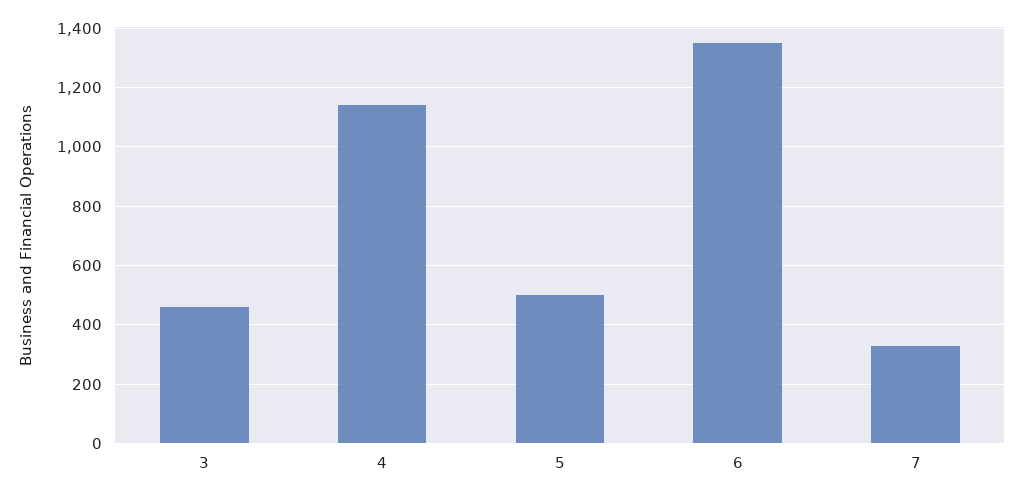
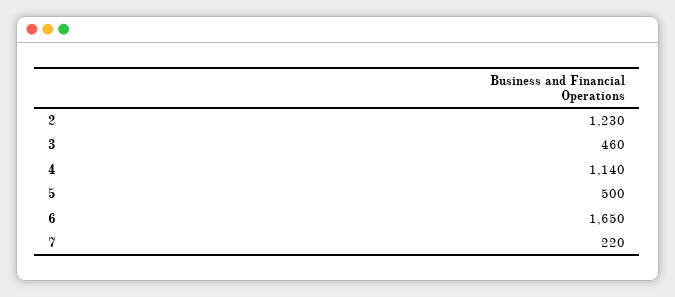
6: 1350 -> 1650
7: 325 -> 220
2: none -> 1230

